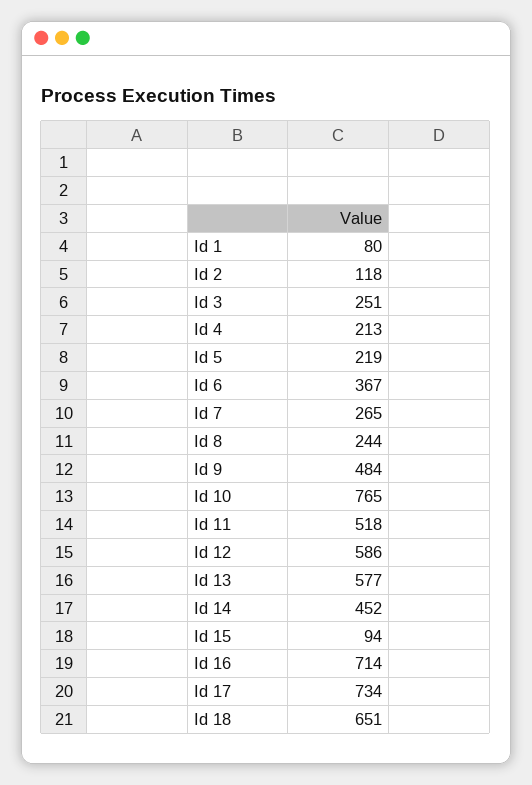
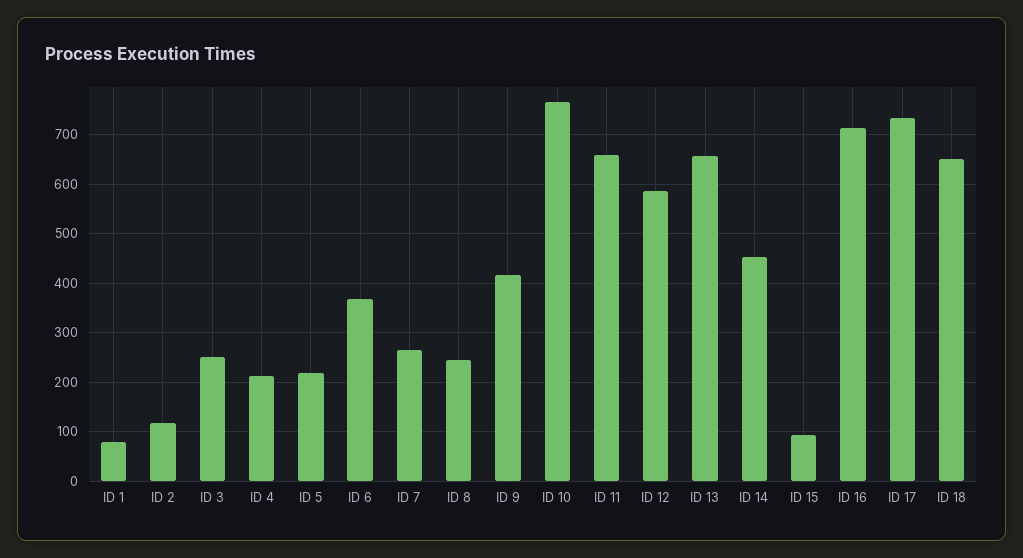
Id 9: 484 -> 420
Id 11: 518 -> 660
Id 13: 577 -> 660

